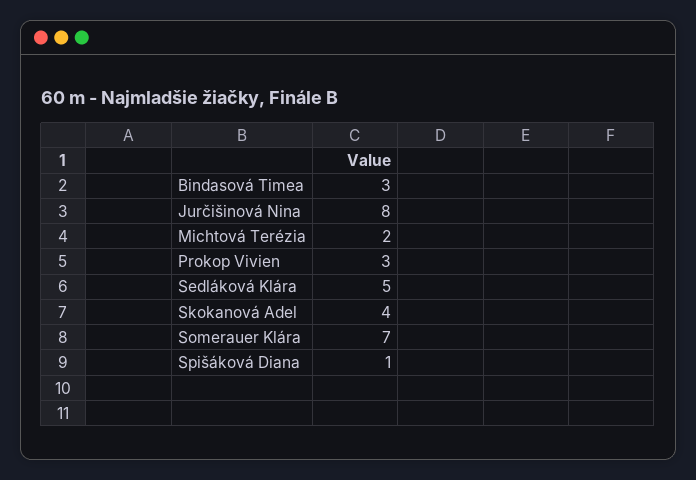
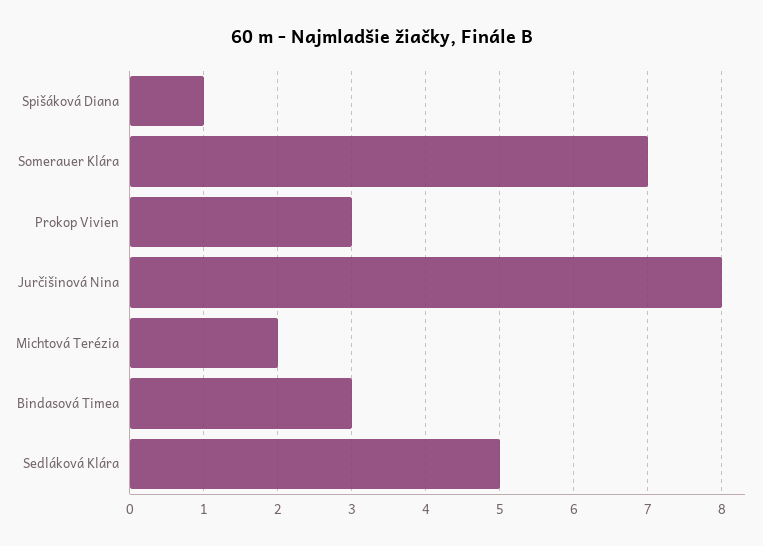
Skokanová Adel: 4 -> none

